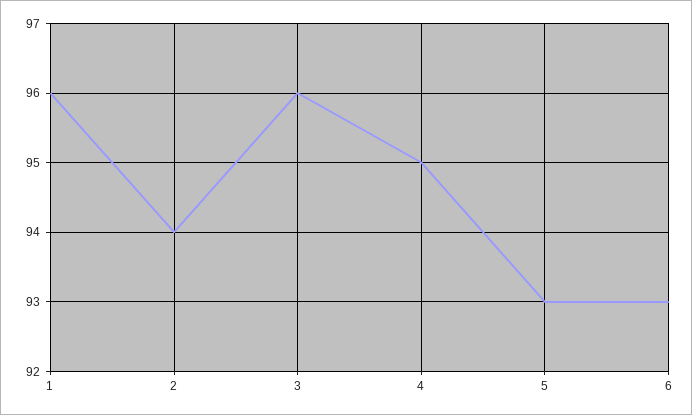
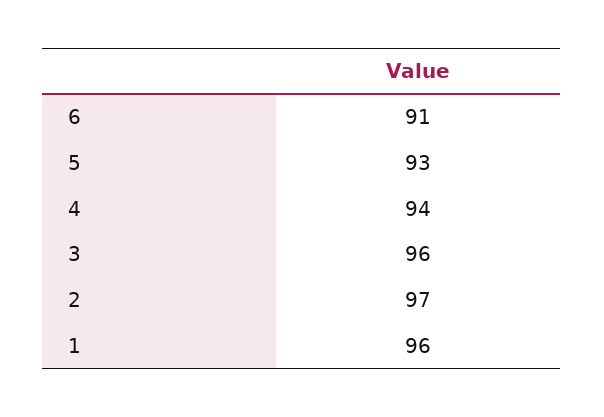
2: 94 -> 97
4: 95 -> 94
6: 93 -> 91

